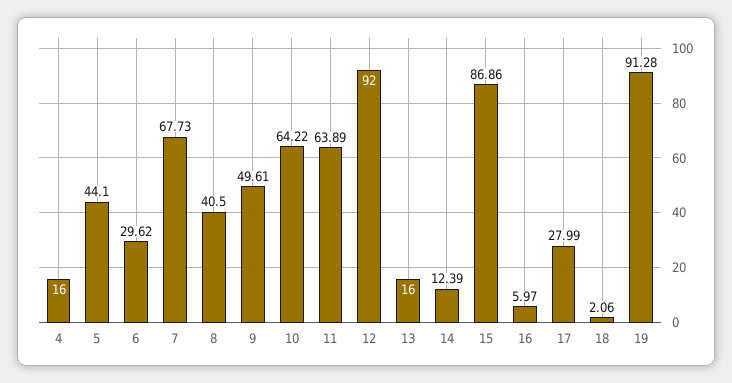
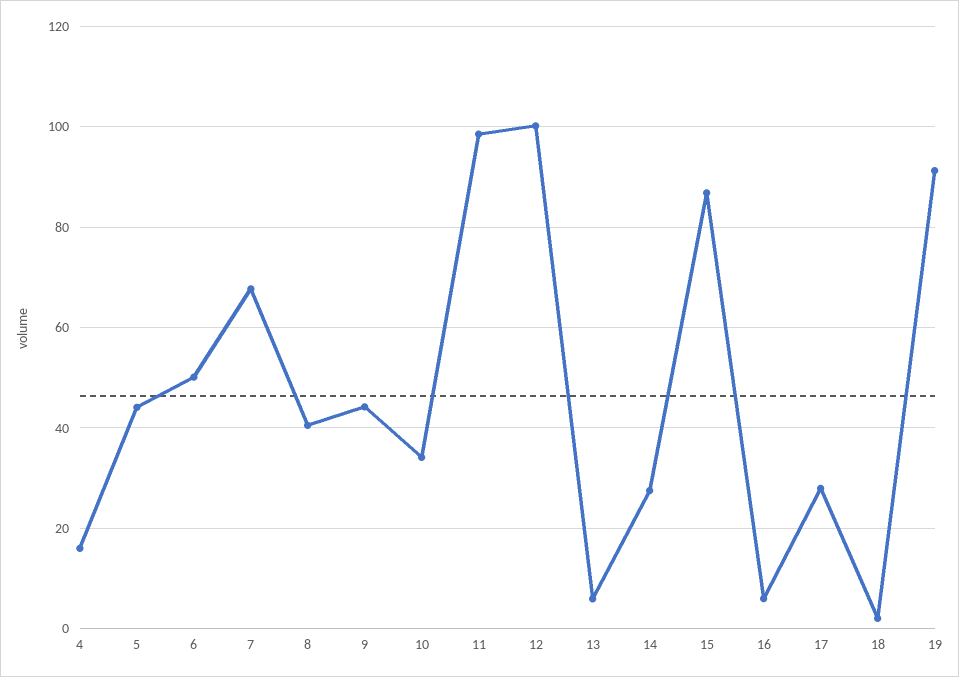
6: 29.62 -> 50
9: 49.61 -> 44
10: 64.22 -> 34
11: 63.89 -> 98
12: 92 -> 100
13: 16 -> 6
14: 12.39 -> 28

